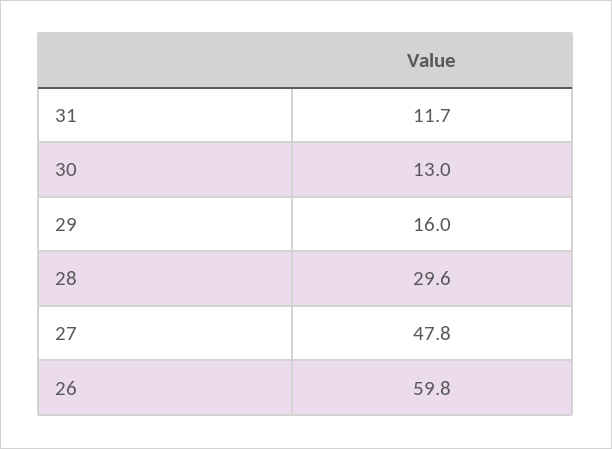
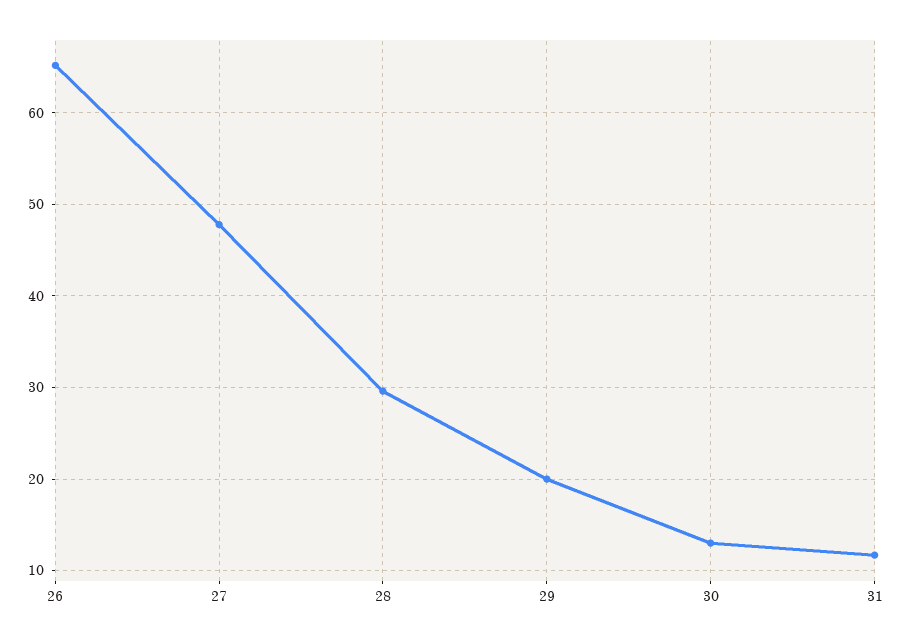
29: 16 -> 20
26: 59.8 -> 65

